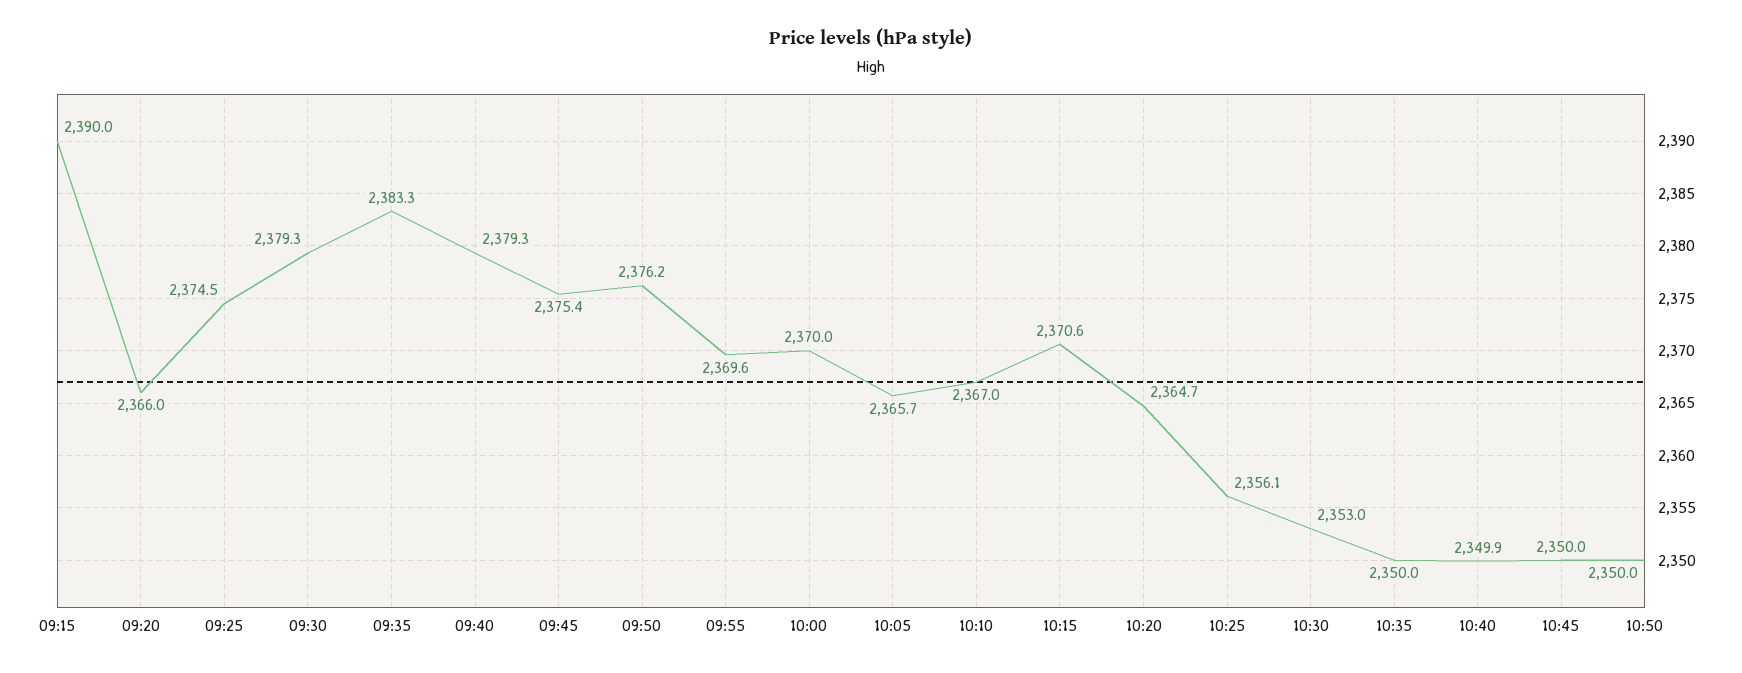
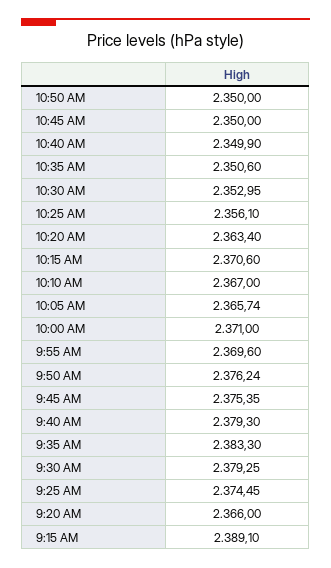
09:15: 2390 -> 2389.1
10:00: 2370 -> 2371
10:20: 2364.7 -> 2363.4
10:35: 2350 -> 2350.6

